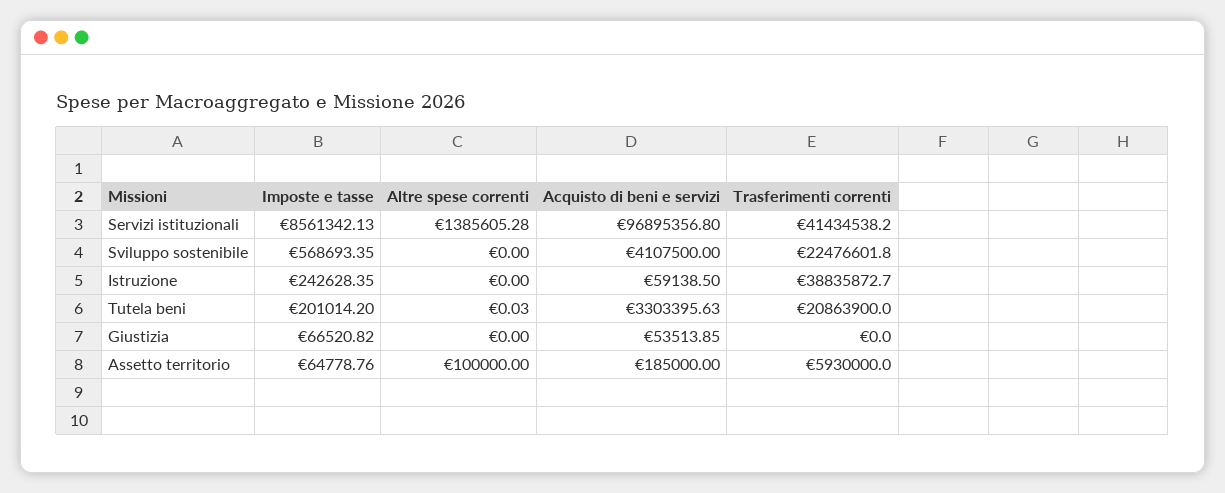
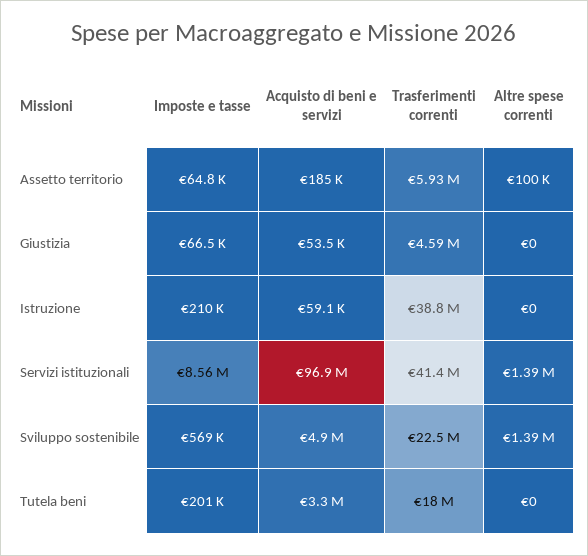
Altre spese correnti, Sviluppo sostenibile: 0 -> 1390000
Acquisto di beni e servizi, Sviluppo sostenibile: 4107500 -> 4900000
Imposte e tasse, Istruzione: 242628.35 -> 210000
Altre spese correnti, Tutela beni: 0.03 -> 0
Trasferimenti correnti, Tutela beni: 20863900 -> 18000000
Trasferimenti correnti, Giustizia: 0 -> 4590000

